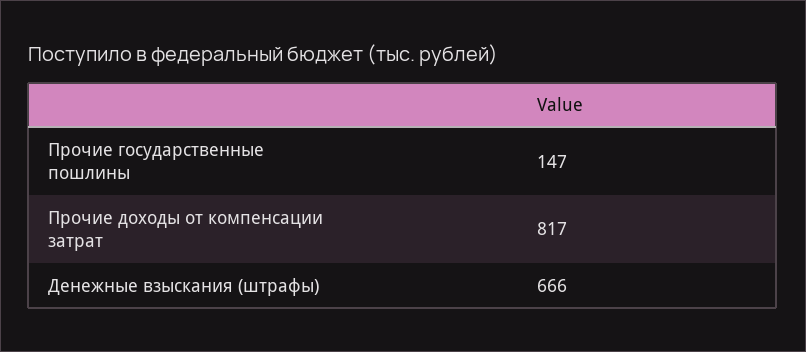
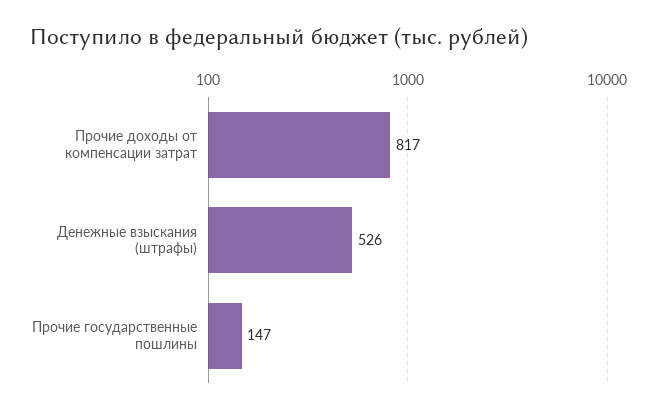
Денежные взыскания (штрафы): 666 -> 526

